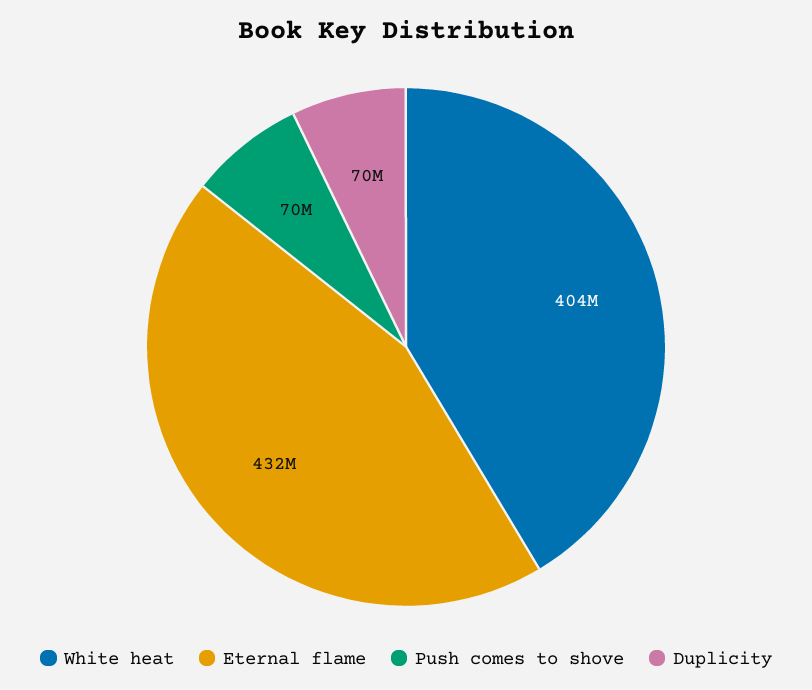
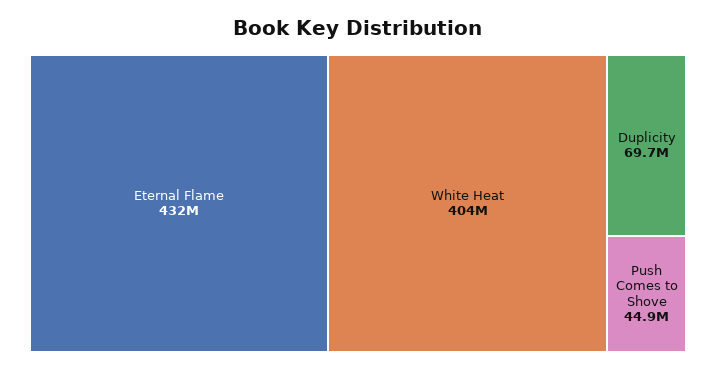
Push comes to shove: 70000000 -> 44900000

